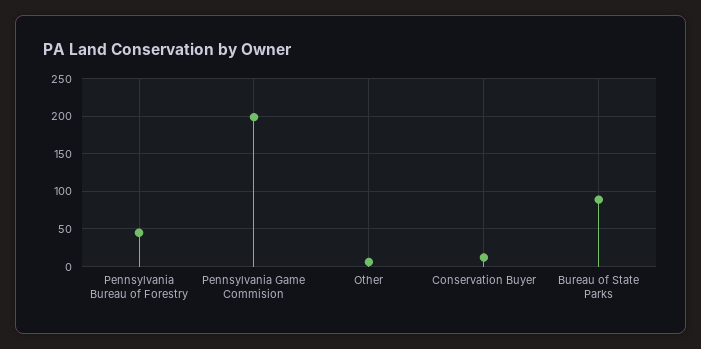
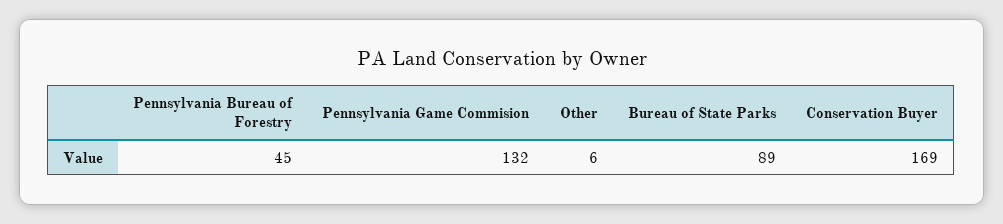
Pennsylvania Game Commision: 200 -> 132
Conservation Buyer: 10 -> 169

